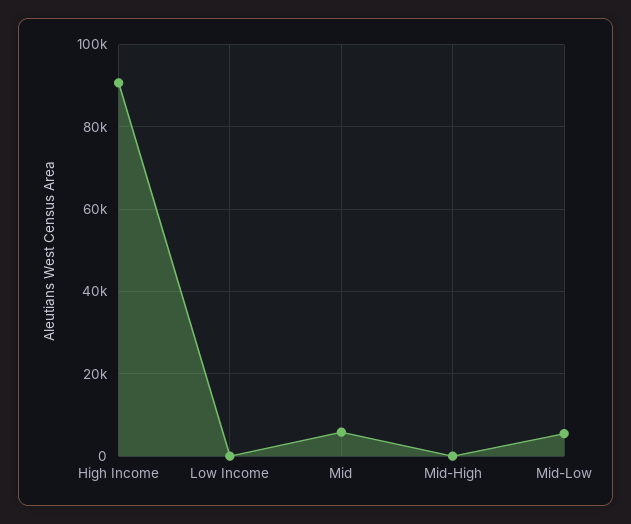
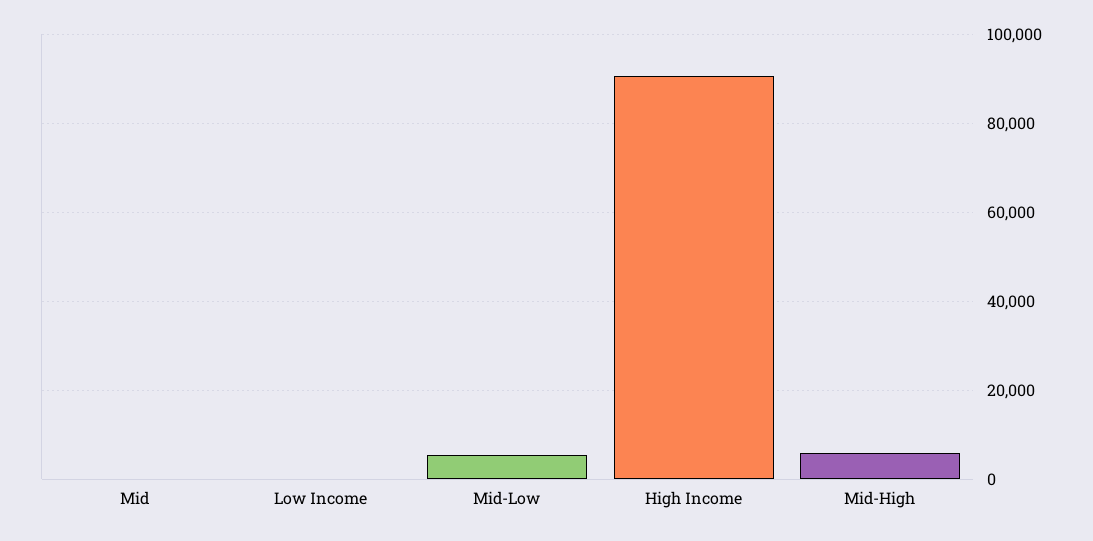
Mid: 6000 -> 0
Mid-High: 0 -> 6000

